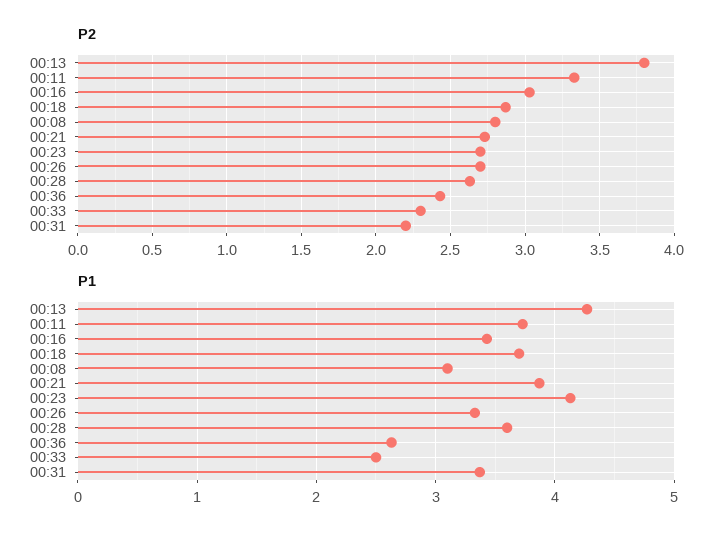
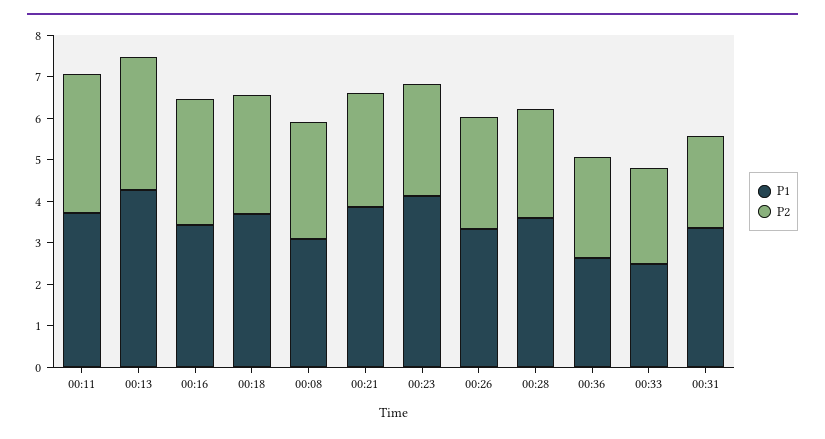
P2, 00:13: 3.8 -> 3.2

